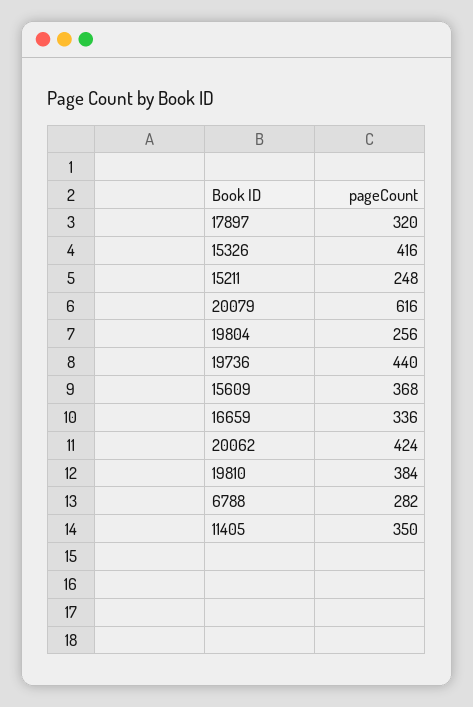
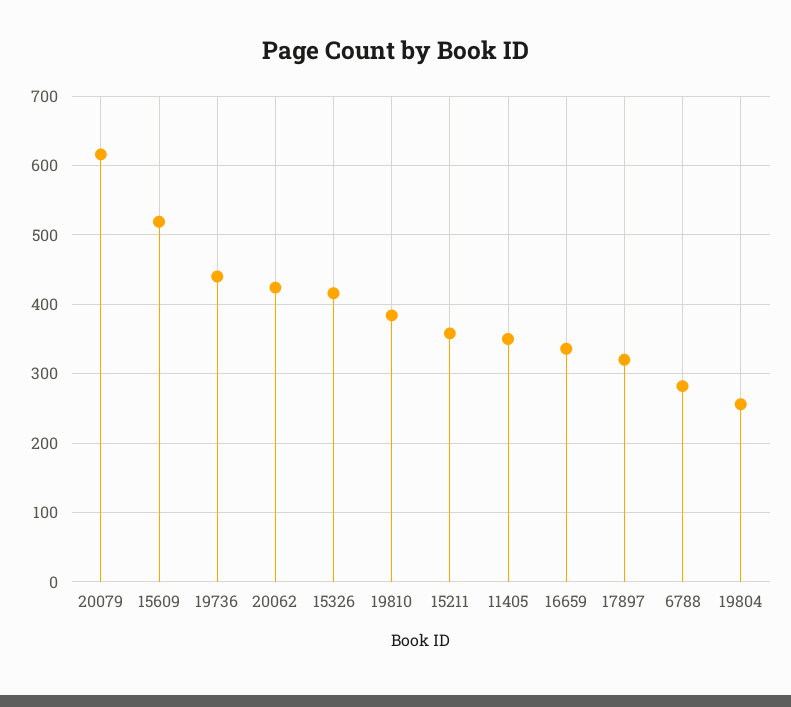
15211: 248 -> 360
15609: 368 -> 520

